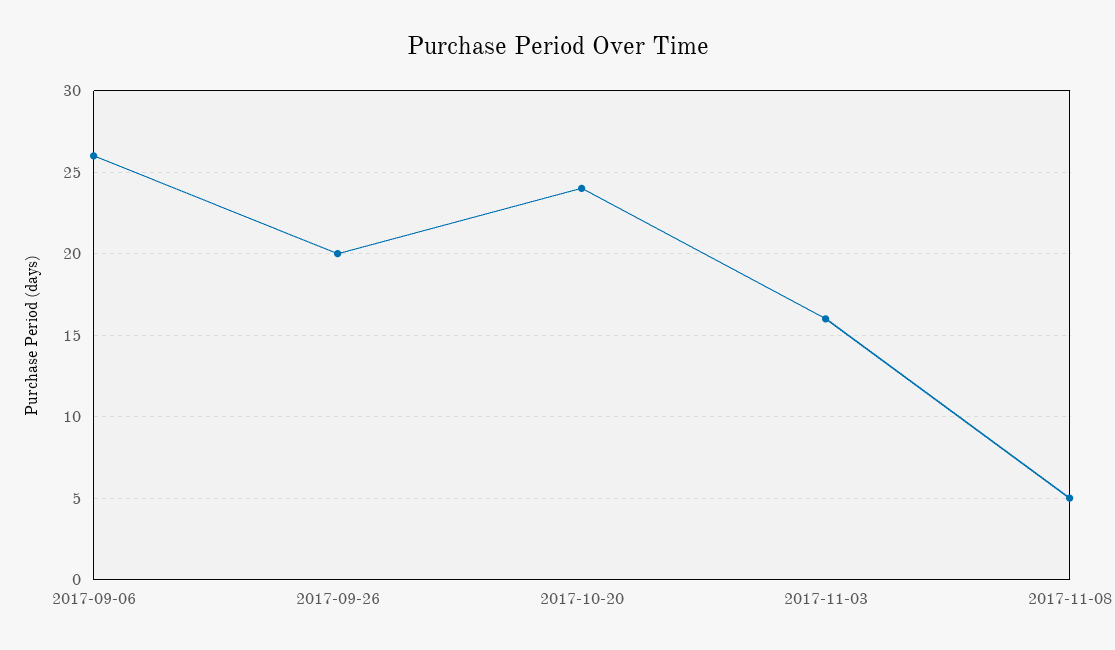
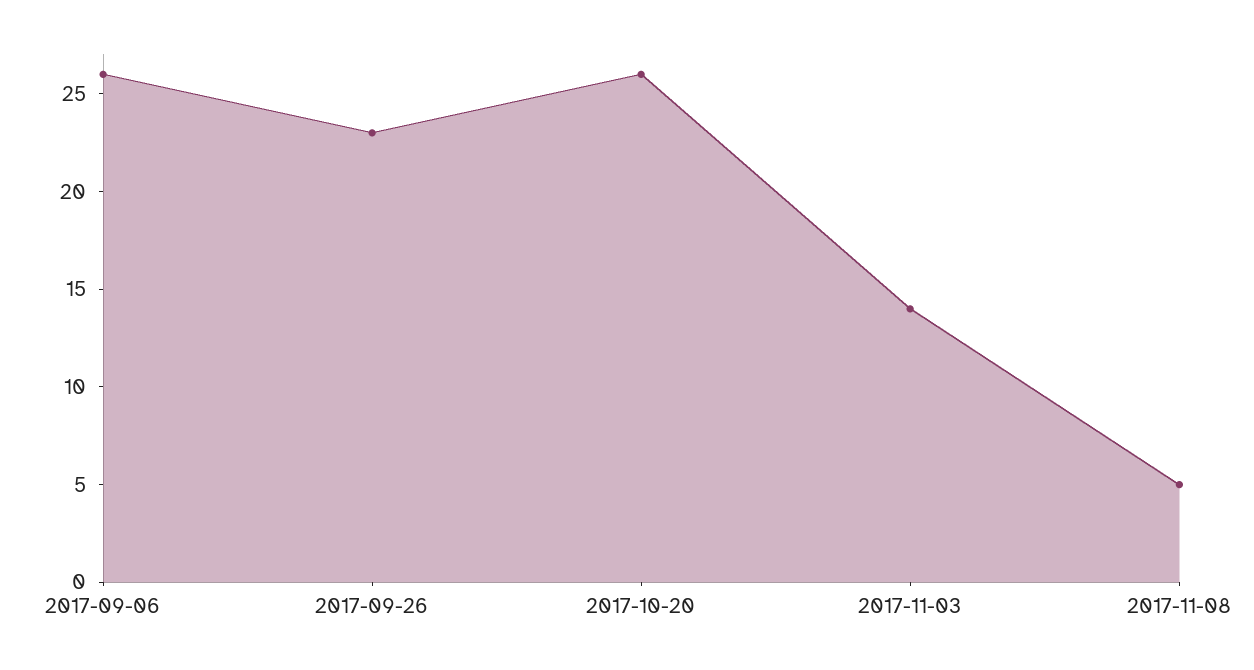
2017-09-26: 20 -> 23
2017-10-20: 24 -> 26
2017-11-03: 16 -> 14

